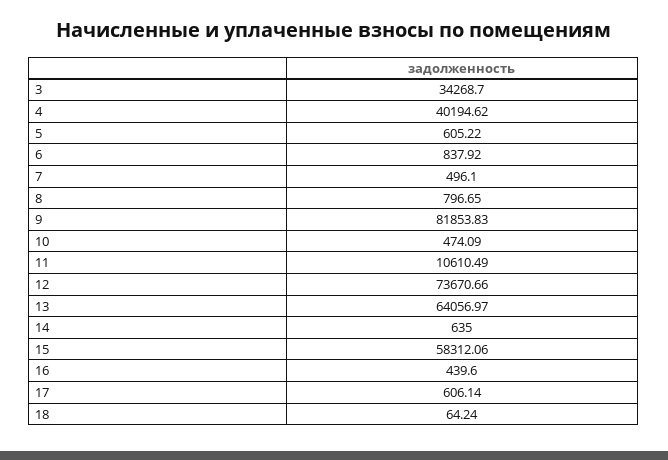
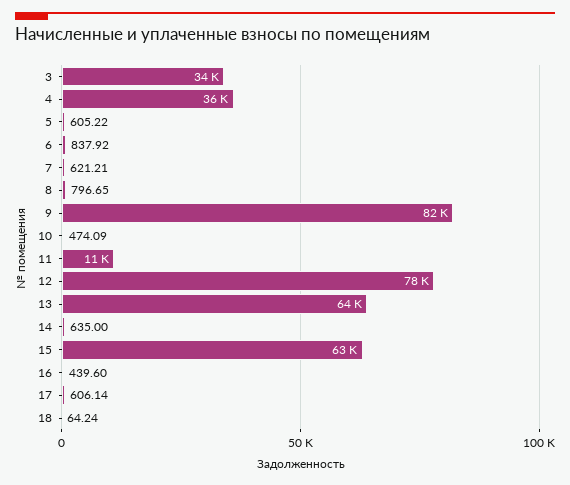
4: 40194.62 -> 36000
7: 496.1 -> 621.21
12: 73670.66 -> 78000
15: 58312.06 -> 63000

